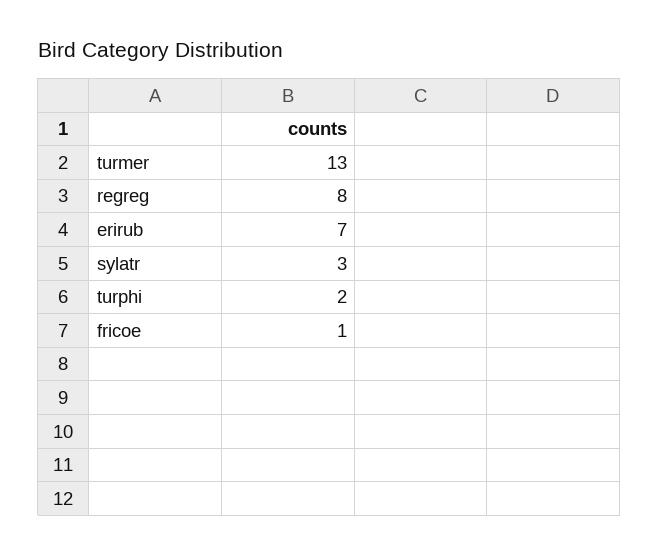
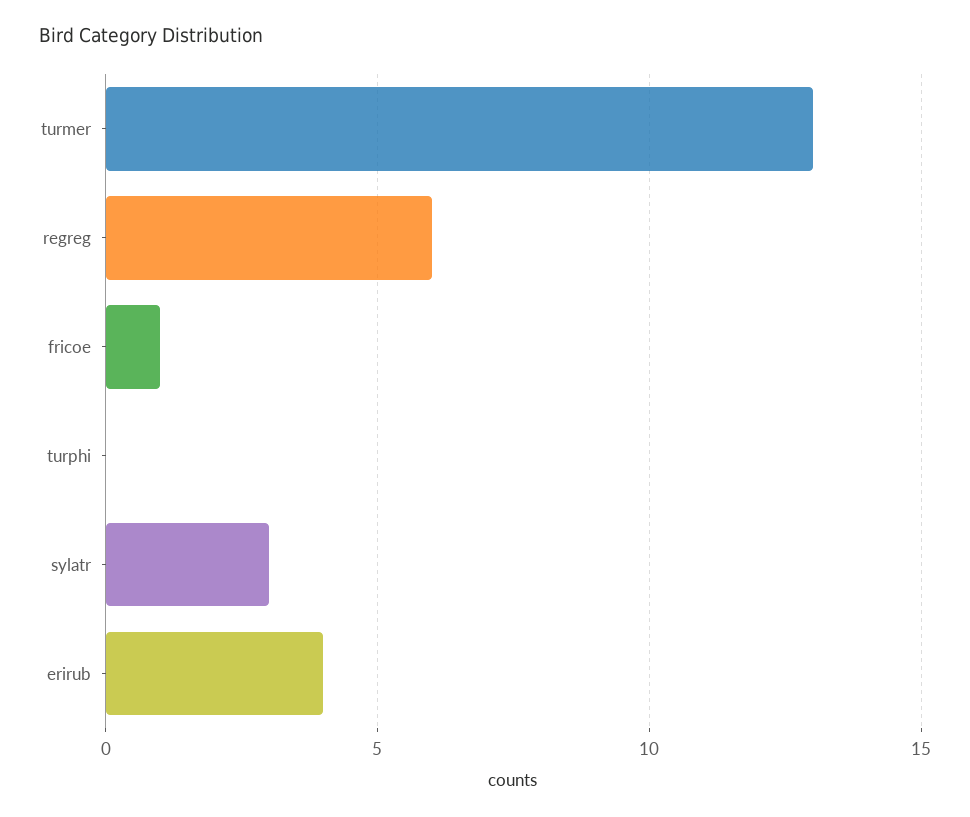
regreg: 8 -> 6
erirub: 7 -> 4
turphi: 2 -> 0

